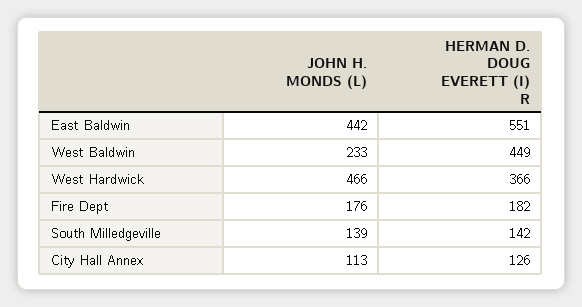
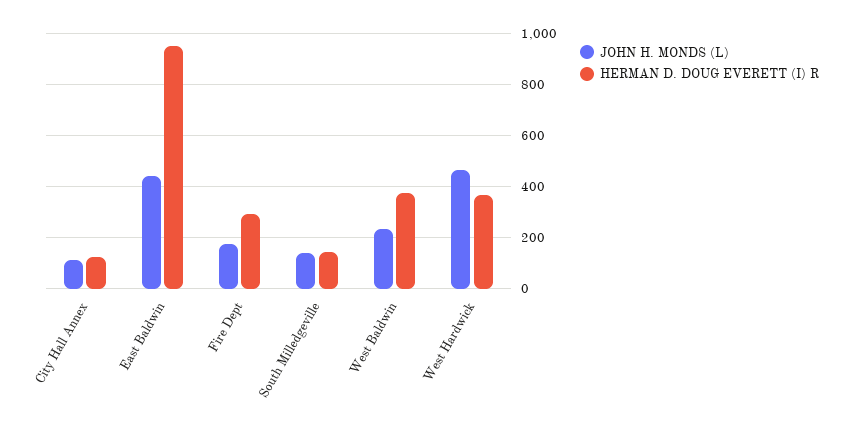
HERMAN D. DOUG EVERETT (I) R, East Baldwin: 551 -> 950
HERMAN D. DOUG EVERETT (I) R, West Baldwin: 449 -> 375
HERMAN D. DOUG EVERETT (I) R, Fire Dept: 182 -> 300

